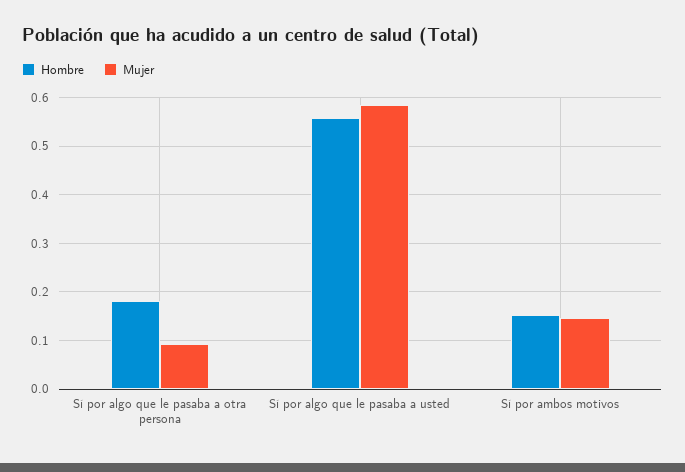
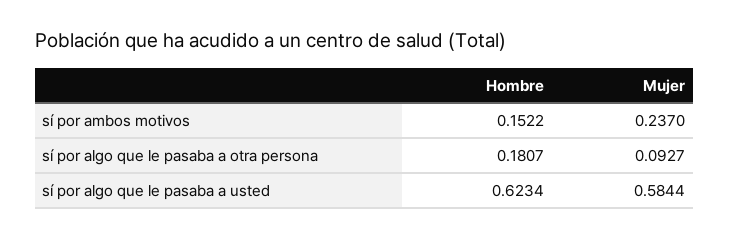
Hombre, Sí por algo que le pasaba a usted: 0.56 -> 0.6234
Mujer, Sí por ambos motivos: 0.14 -> 0.237

